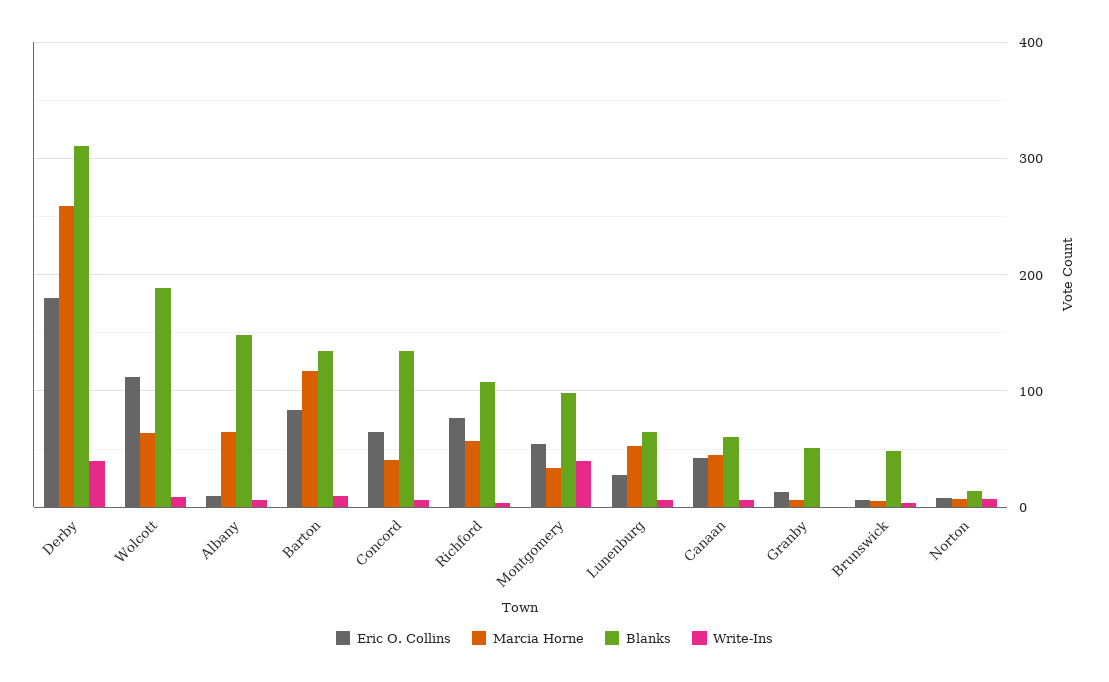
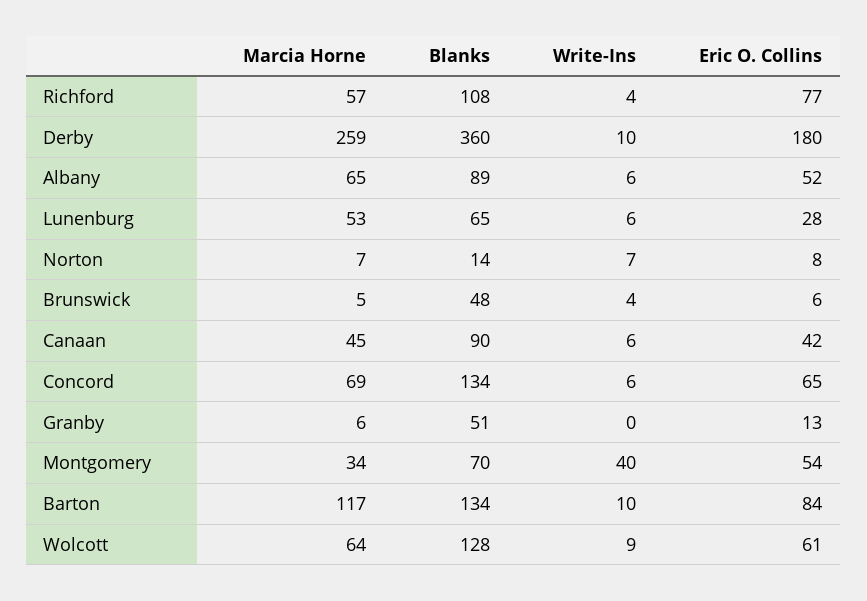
Blanks, Derby: 310 -> 360
Write-Ins, Derby: 40 -> 10
Eric O. Collins, Wolcott: 110 -> 61
Blanks, Wolcott: 190 -> 128
Eric O. Collins, Albany: 10 -> 52
Blanks, Albany: 150 -> 89
Marcia Horne, Concord: 40 -> 69
Blanks, Montgomery: 100 -> 70
Blanks, Canaan: 60 -> 90

